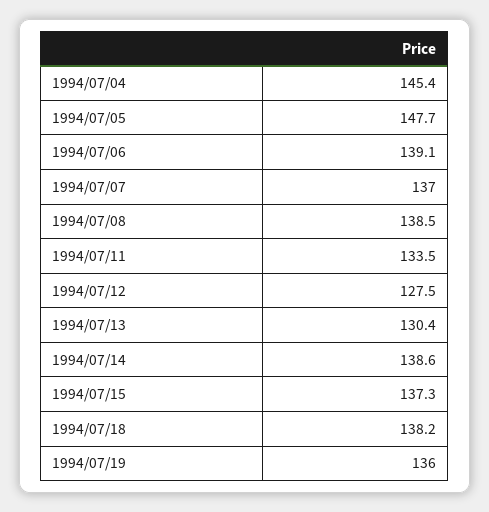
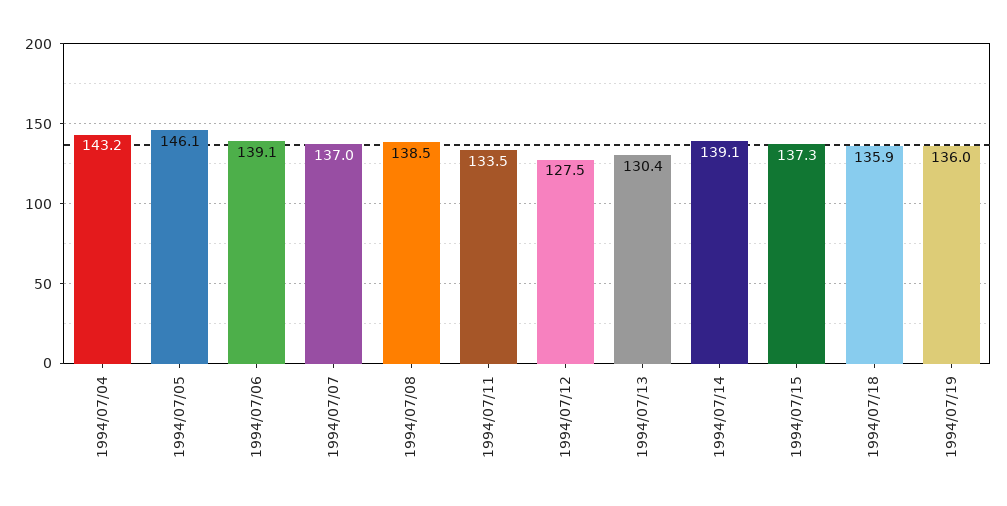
1994/07/04: 145.4 -> 143.2
1994/07/05: 147.7 -> 146.1
1994/07/14: 138.6 -> 139.1
1994/07/18: 138.2 -> 135.9

